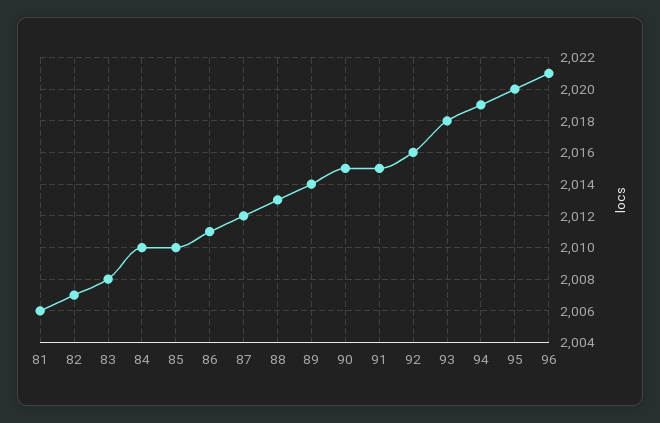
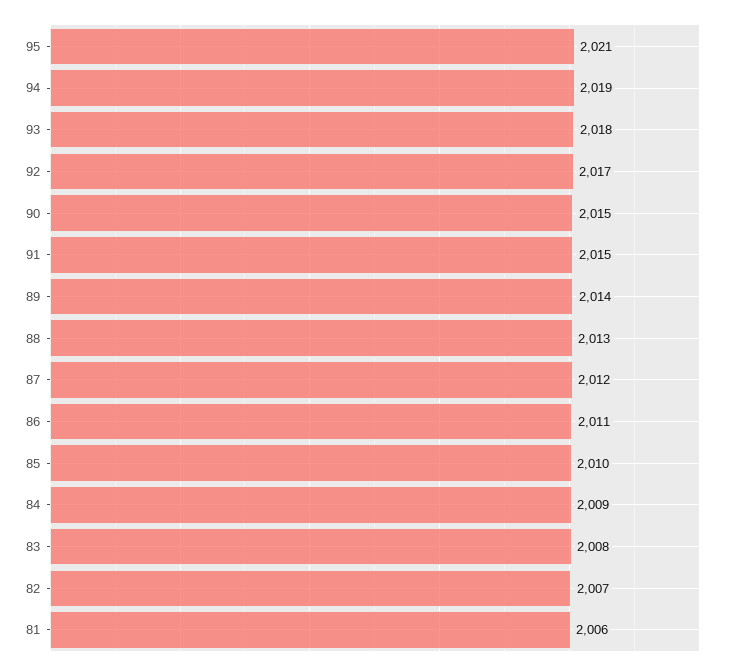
84: 2010 -> 2009
92: 2016 -> 2017
95: 2020 -> 2021
96: 2021 -> none

